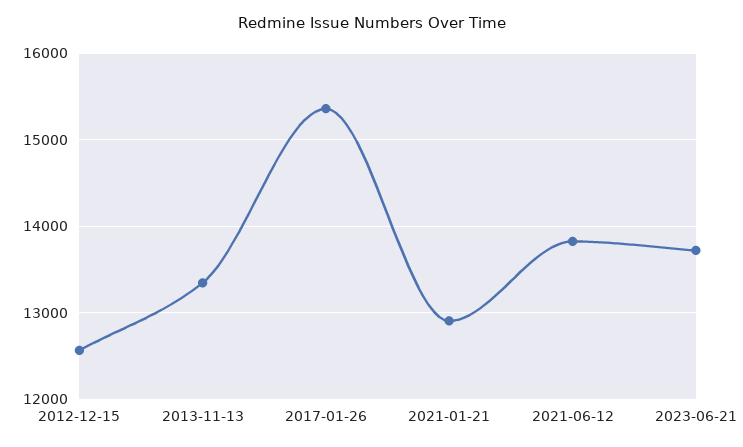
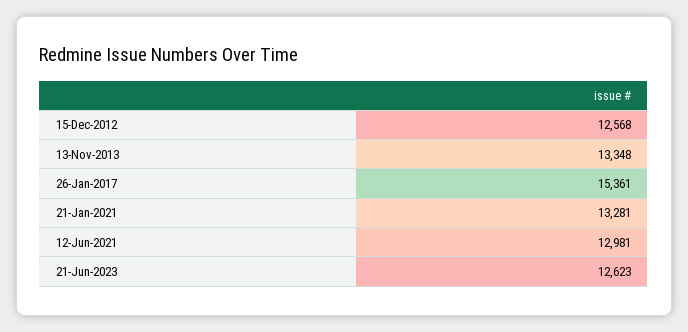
2021-01-21: 12900 -> 13281
2021-06-12: 13800 -> 12981
2023-06-21: 13700 -> 12623

